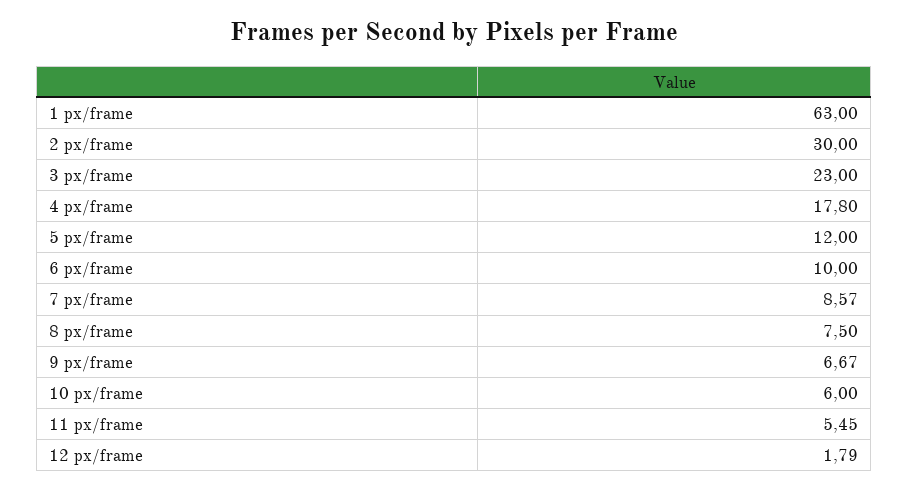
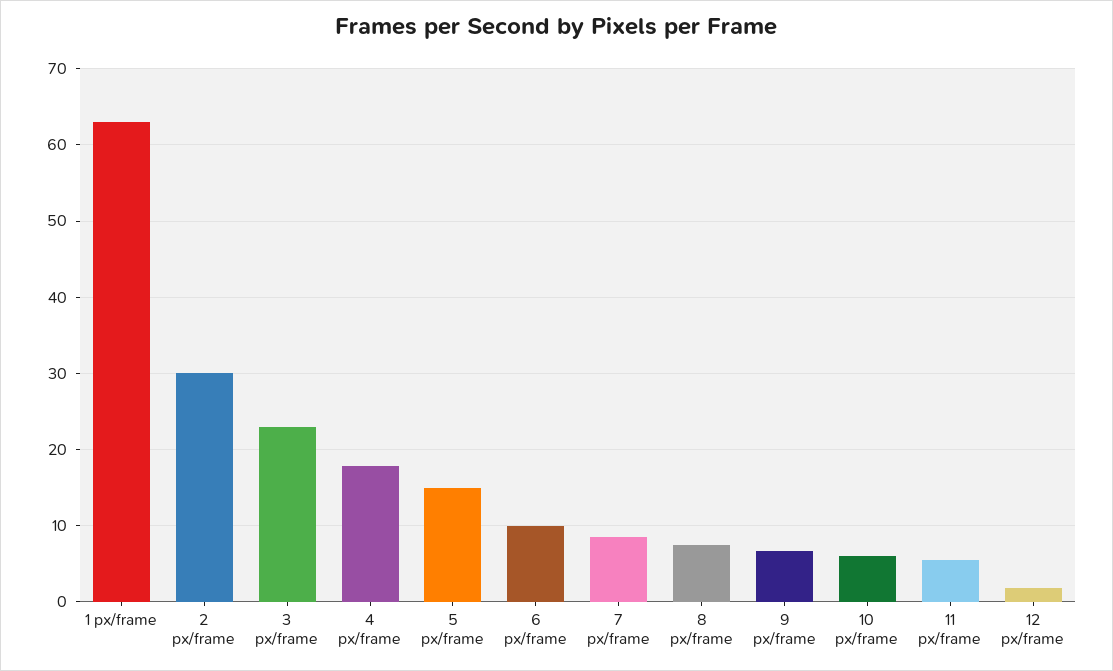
5 px/frame: 12 -> 15

